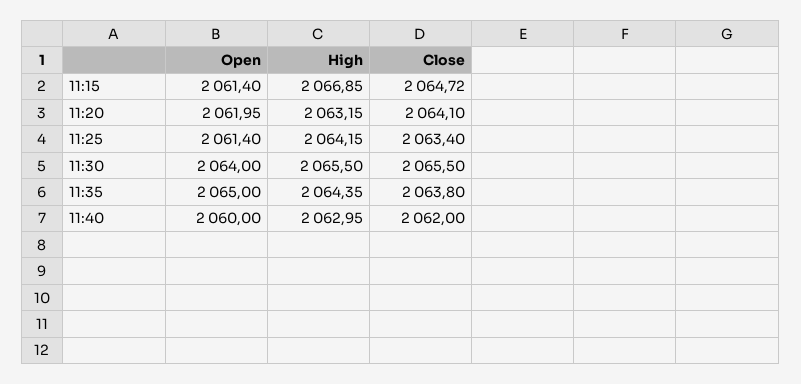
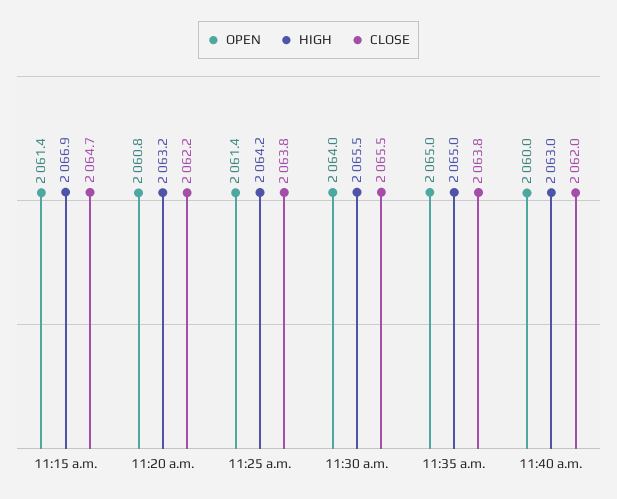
Open, 11:20: 2061.95 -> 2060.8
Close, 11:20: 2064.1 -> 2062.2
Close, 11:25: 2063.4 -> 2063.8
High, 11:35: 2064.35 -> 2065

